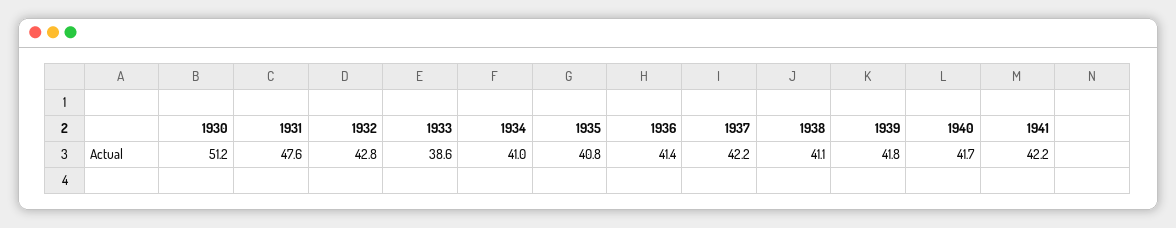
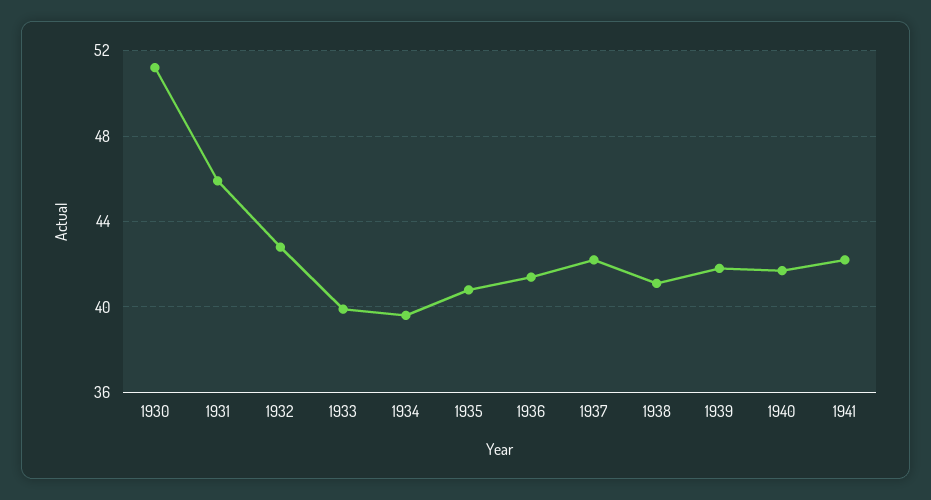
1931: 47.6 -> 46
1933: 38.6 -> 40
1934: 41 -> 39.5

